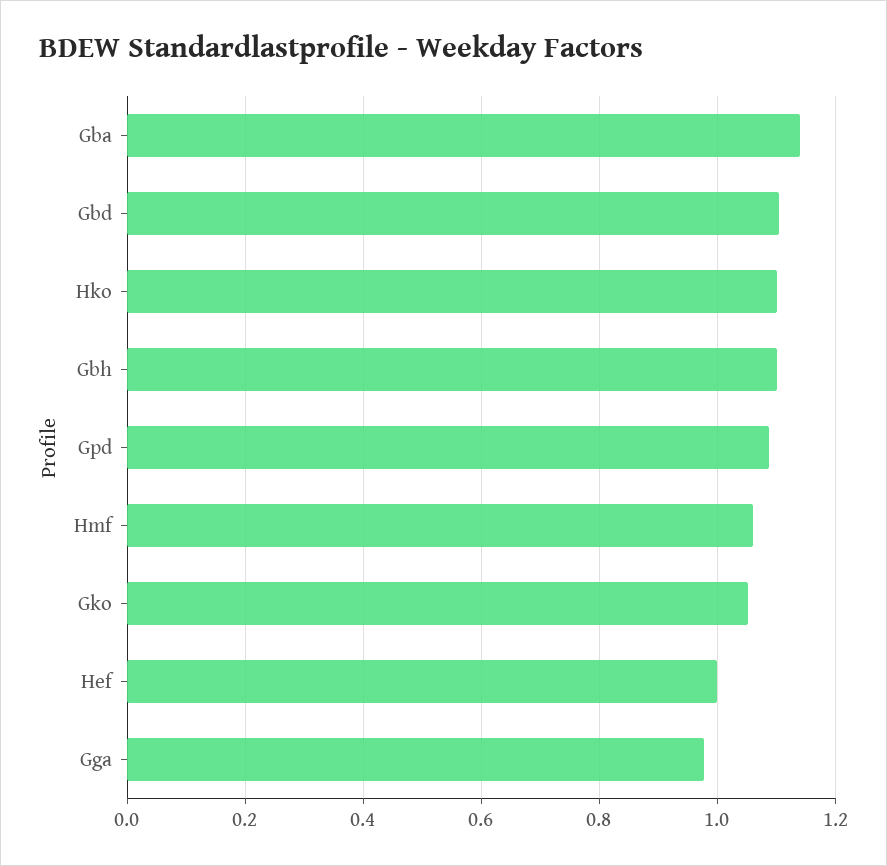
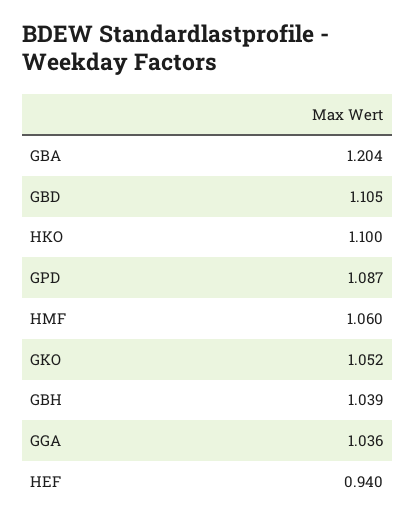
Gba: 1.14 -> 1.204
Gbh: 1.1 -> 1.039
Hef: 1 -> 0.94
Gga: 0.98 -> 1.036

